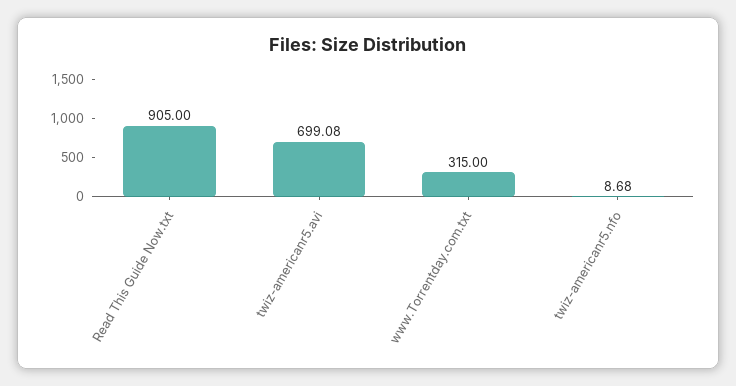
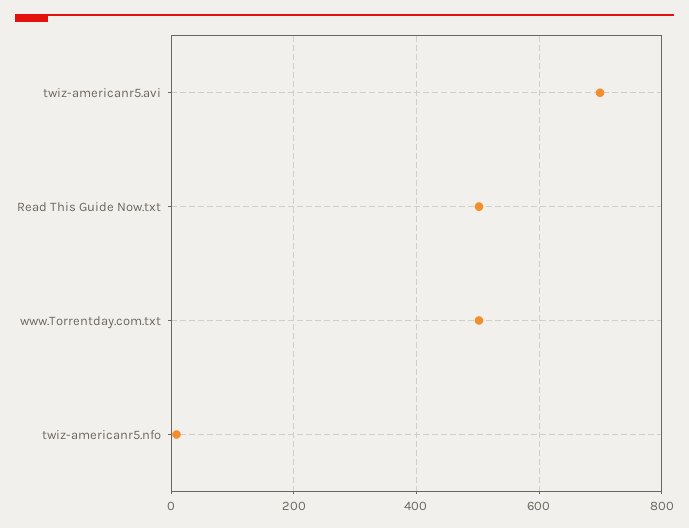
Read This Guide Now.txt: 905 -> 500
www.Torrentday.com.txt: 315 -> 500

